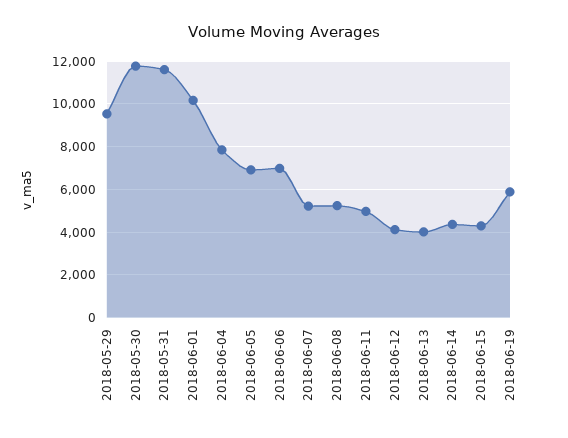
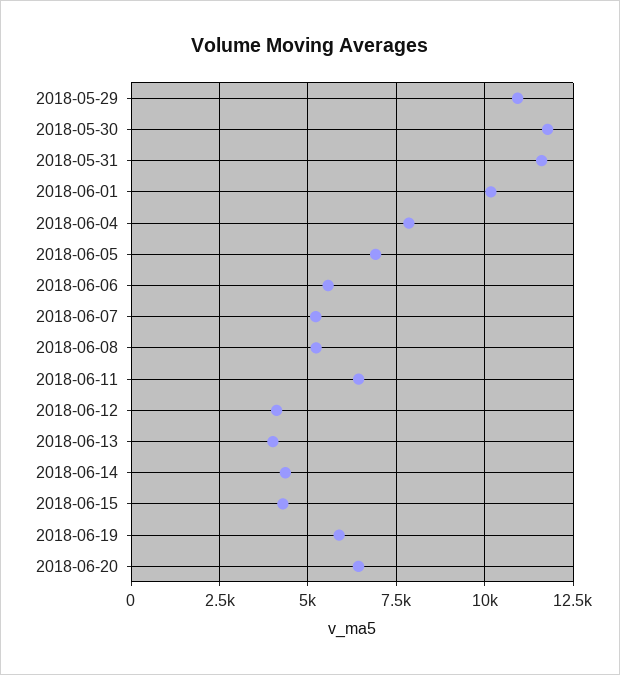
2018-05-29: 9500 -> 11000
2018-06-06: 7000 -> 5500
2018-06-11: 5000 -> 6500
2018-06-20: none -> 6500

